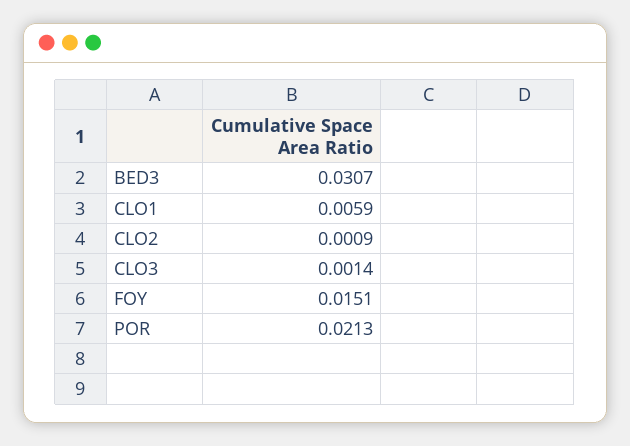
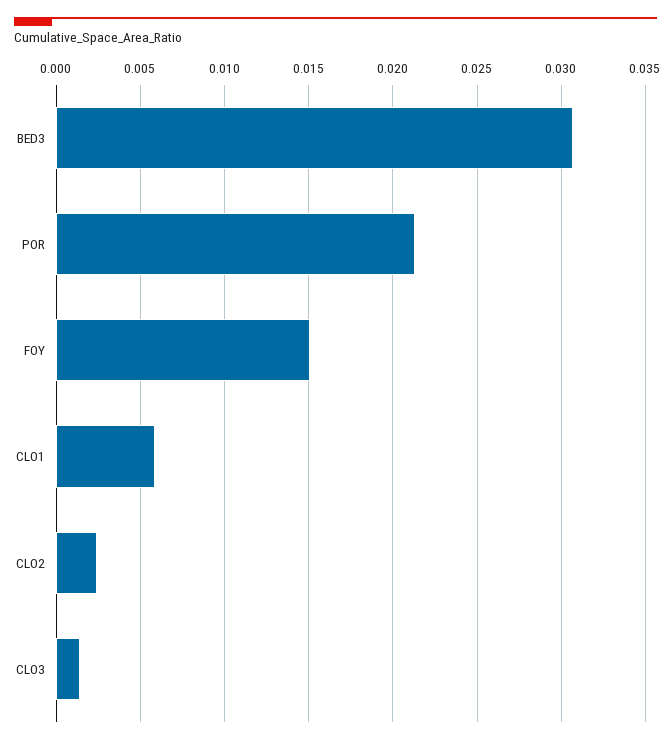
CLO2: 0.0009 -> 0.0025

